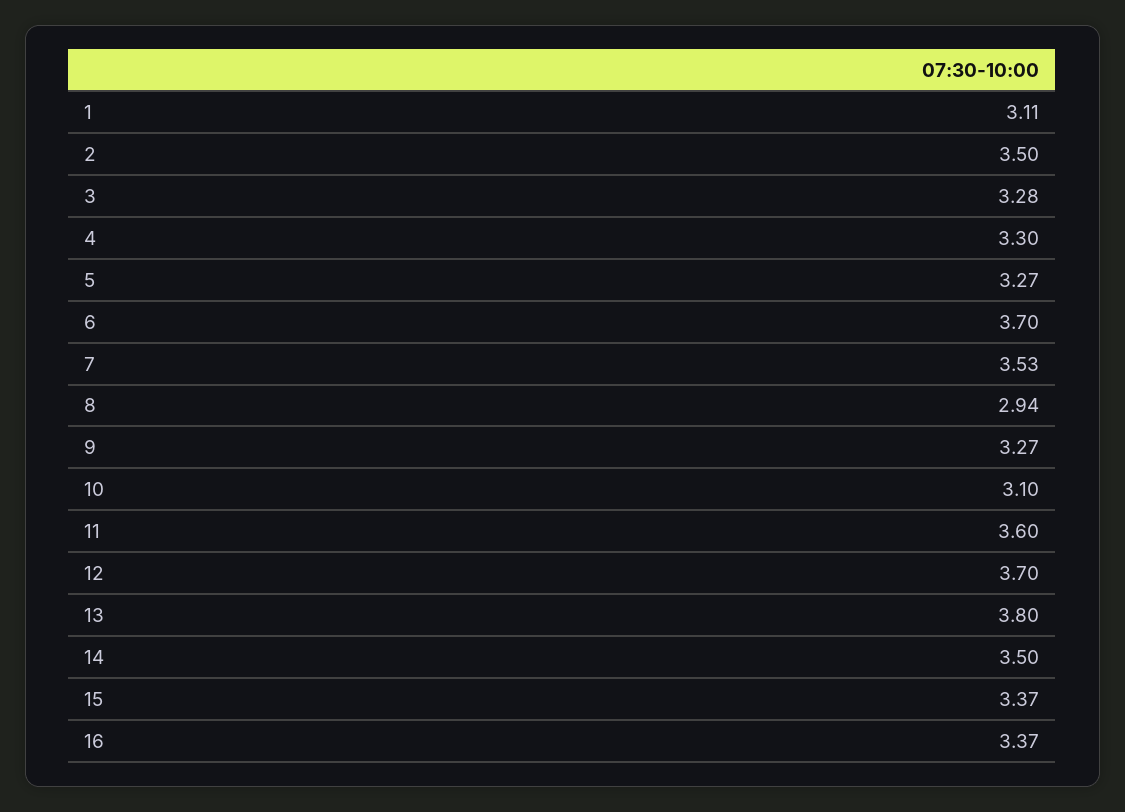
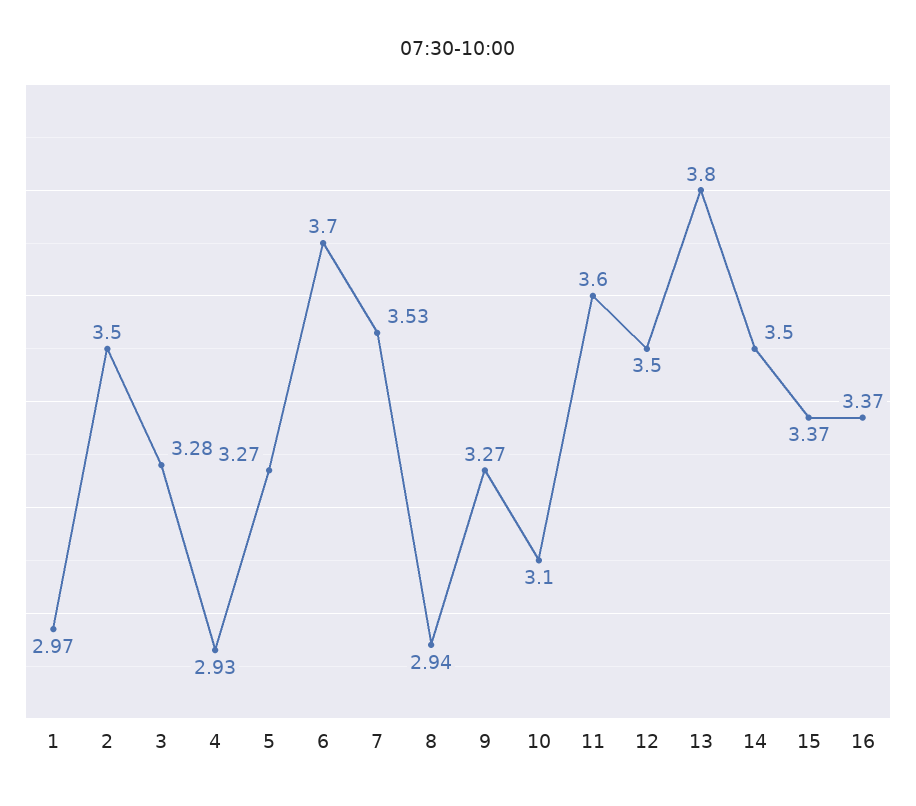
1: 3.11 -> 2.97
4: 3.3 -> 2.93
12: 3.7 -> 3.5

